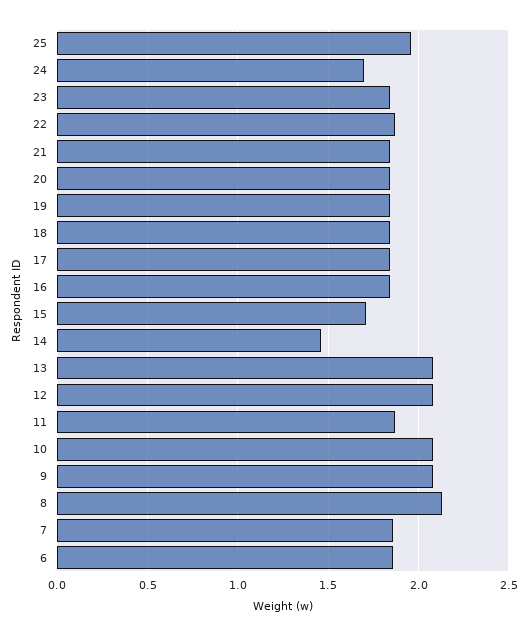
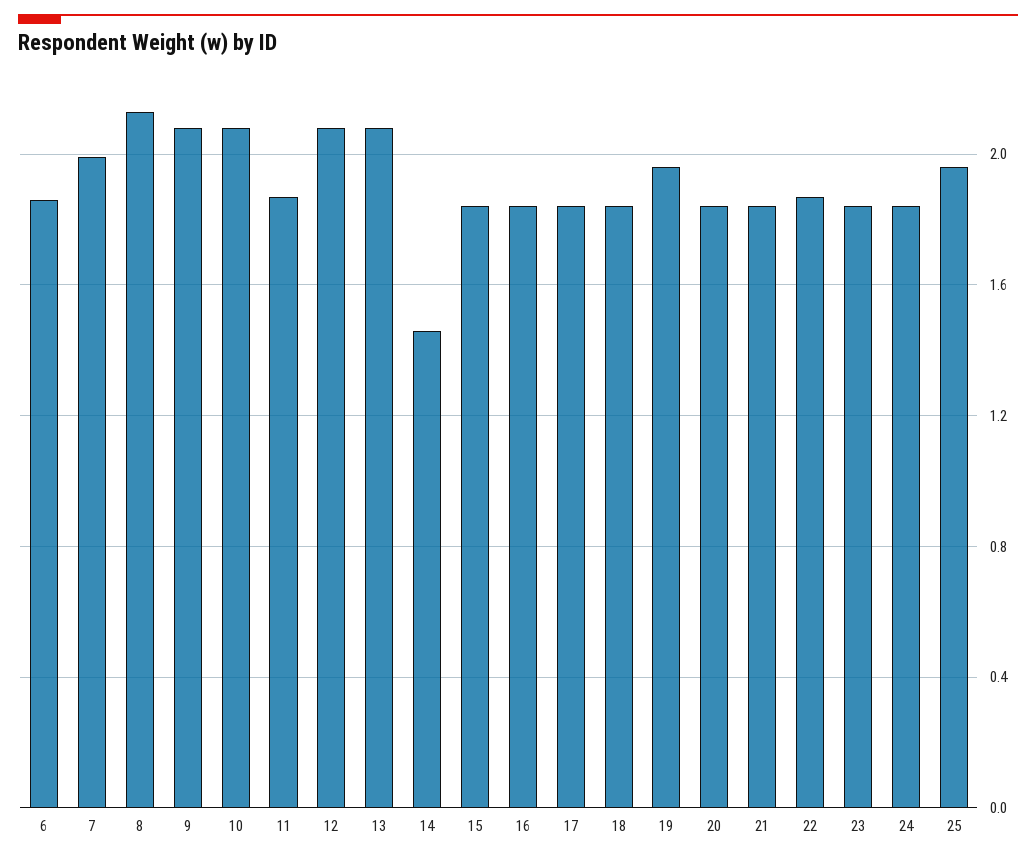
24: 1.7 -> 1.85
19: 1.85 -> 1.95
15: 1.7 -> 1.85
7: 1.85 -> 2

